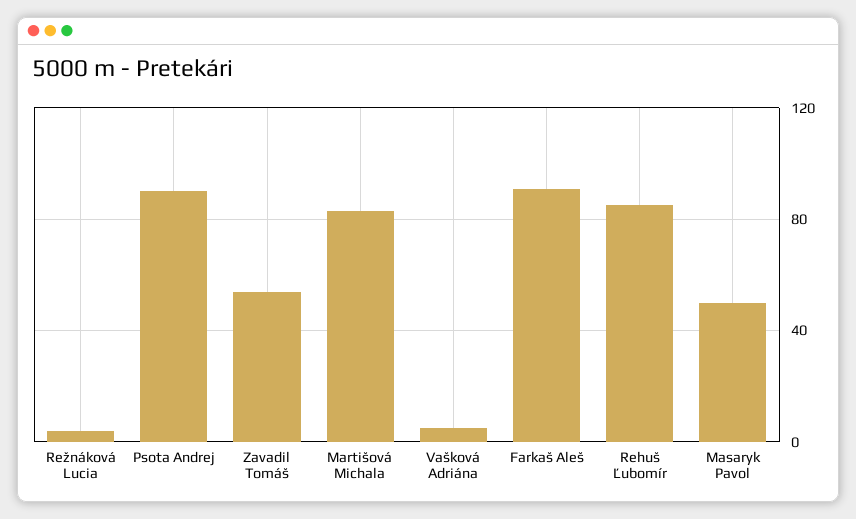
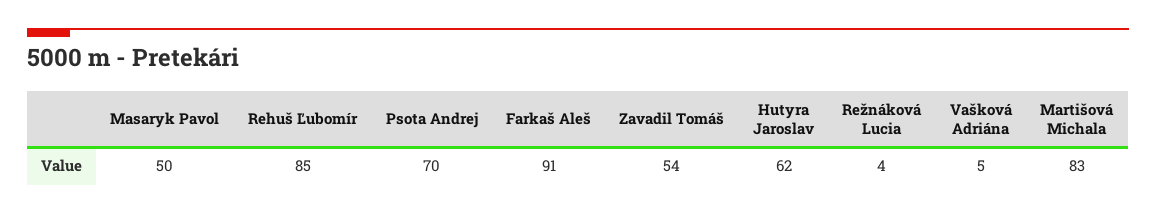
Psota Andrej: 90 -> 70
Hutyra Jaroslav: none -> 62

